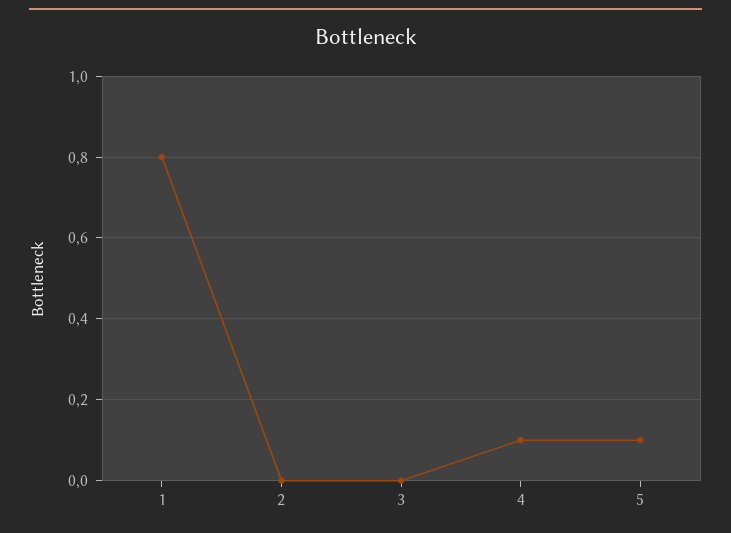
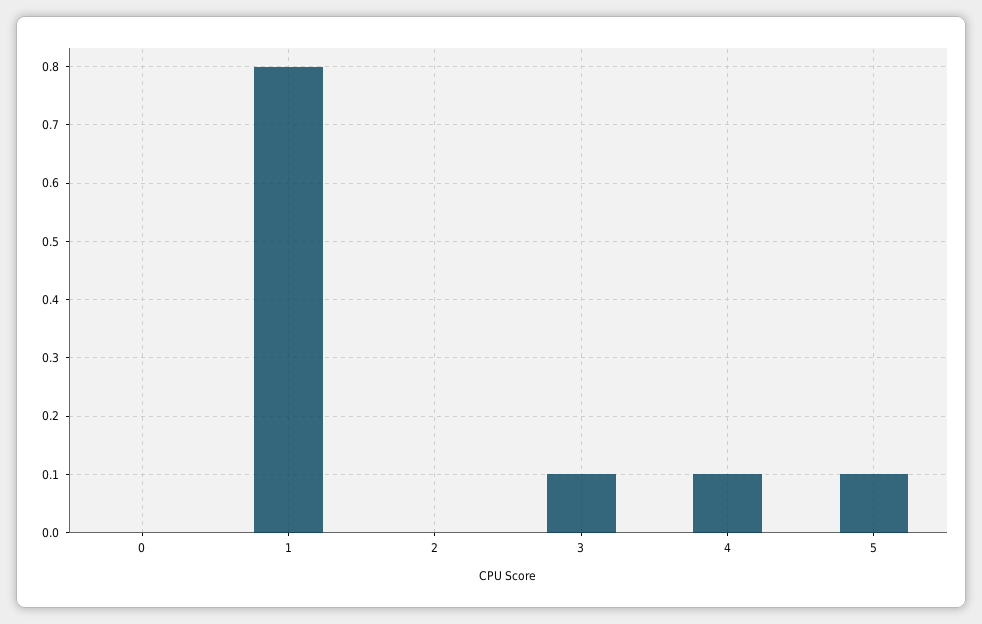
3: 0 -> 0.1
0: none -> 0

